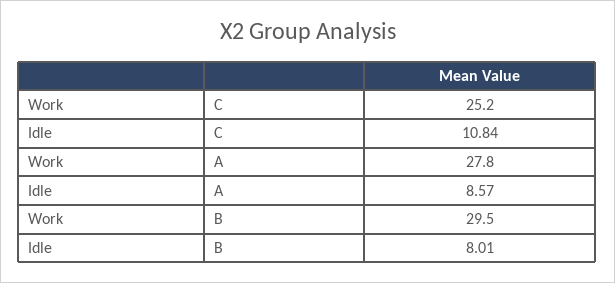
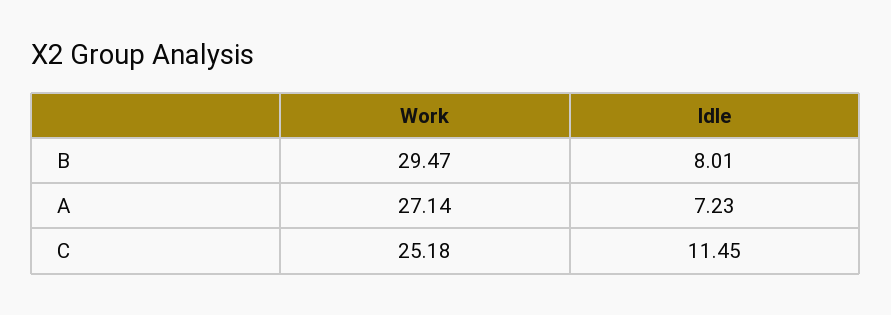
Idle, C: 10.84 -> 11.45
Work, A: 27.8 -> 27.14
Idle, A: 8.57 -> 7.23

